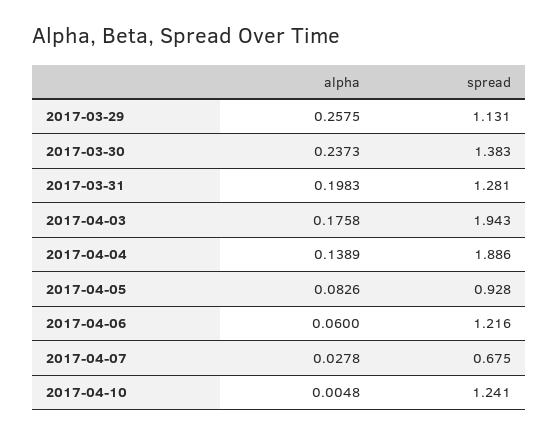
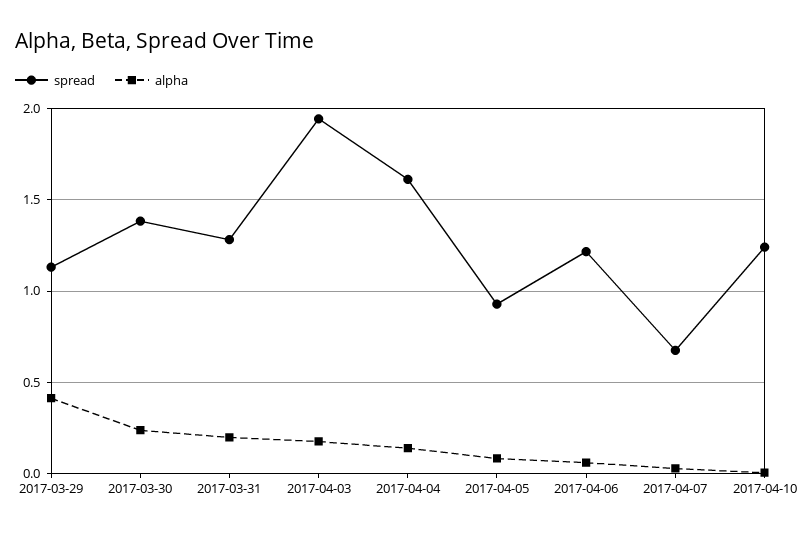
alpha, 2017-03-29: 0.2575 -> 0.4
spread, 2017-04-04: 1.886 -> 1.6

